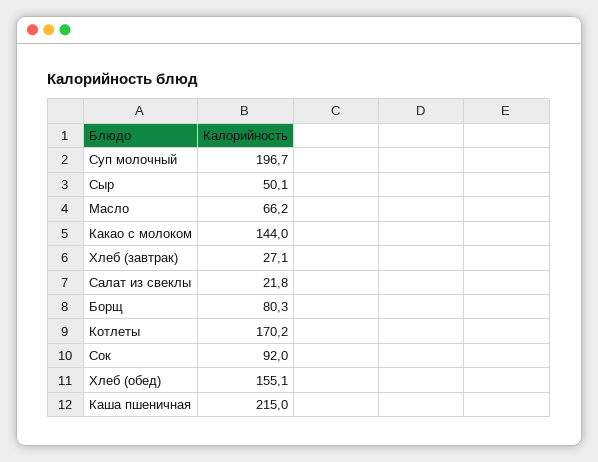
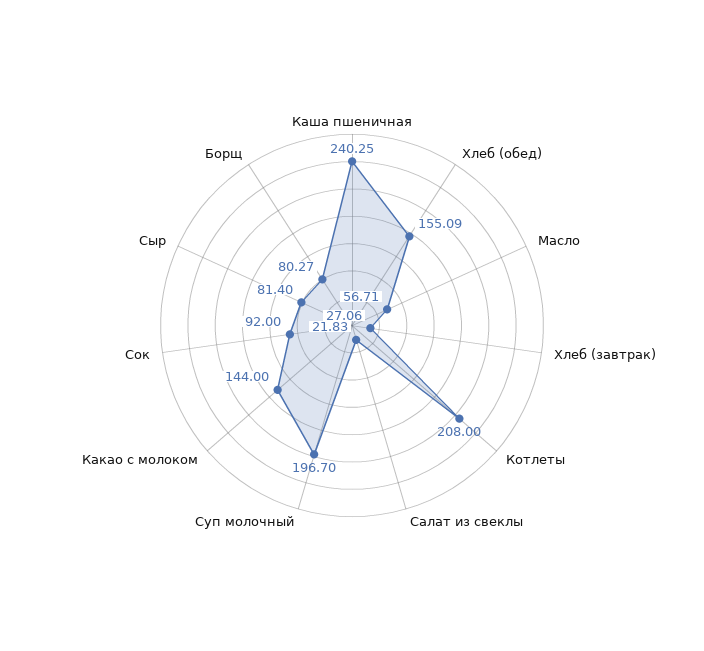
Сыр: 50.1 -> 81.4
Масло: 66.2 -> 56.71
Котлеты: 170.2 -> 208
Каша пшеничная: 215 -> 240.25

